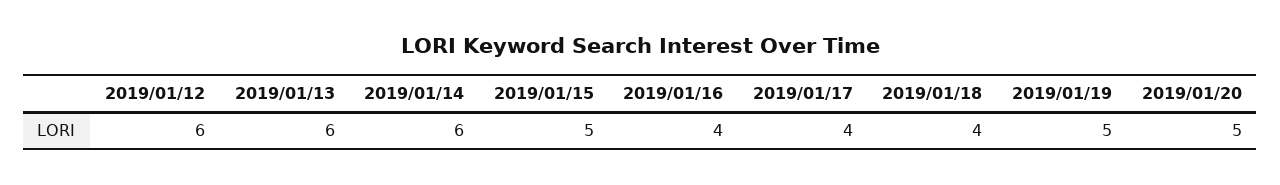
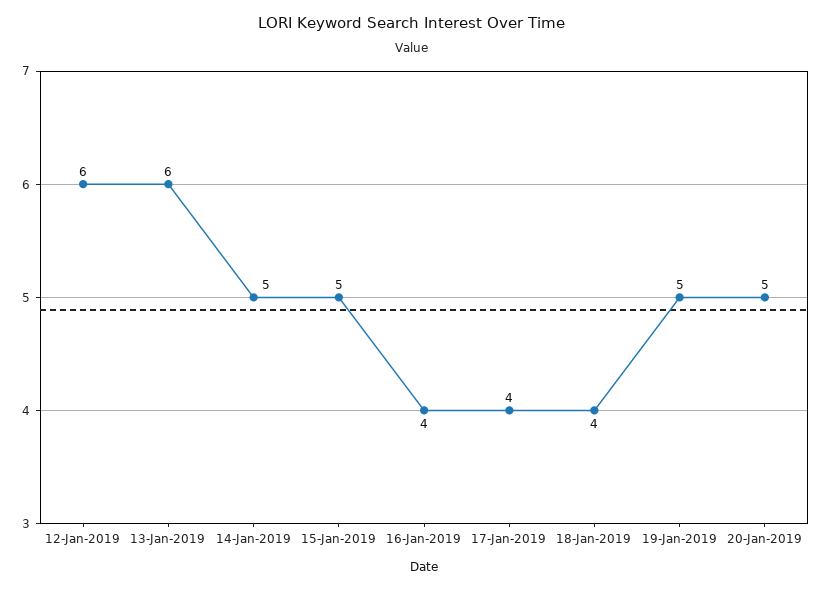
2019/01/14: 6 -> 5

